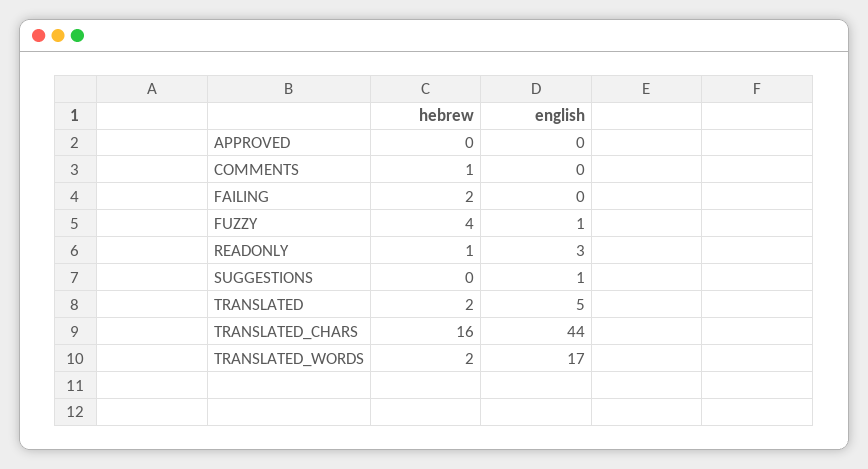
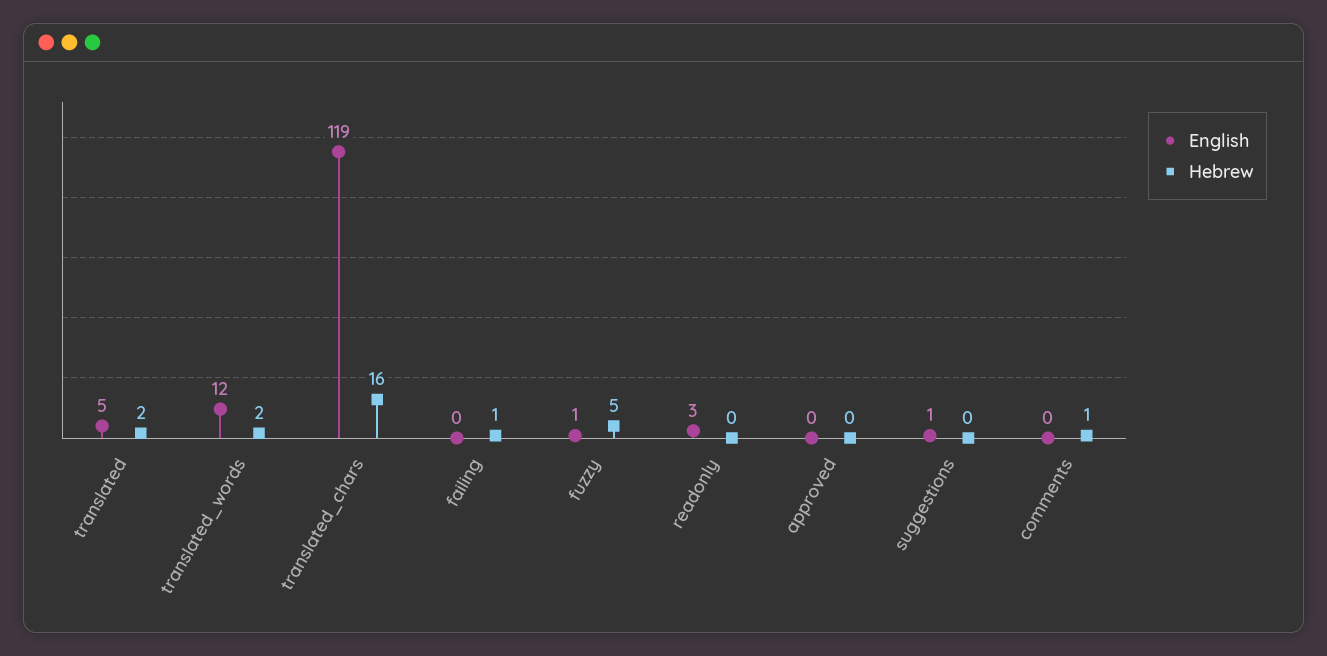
hebrew, FAILING: 2 -> 1
hebrew, FUZZY: 4 -> 5
hebrew, READONLY: 1 -> 0
english, TRANSLATED_CHARS: 44 -> 119
english, TRANSLATED_WORDS: 17 -> 12

